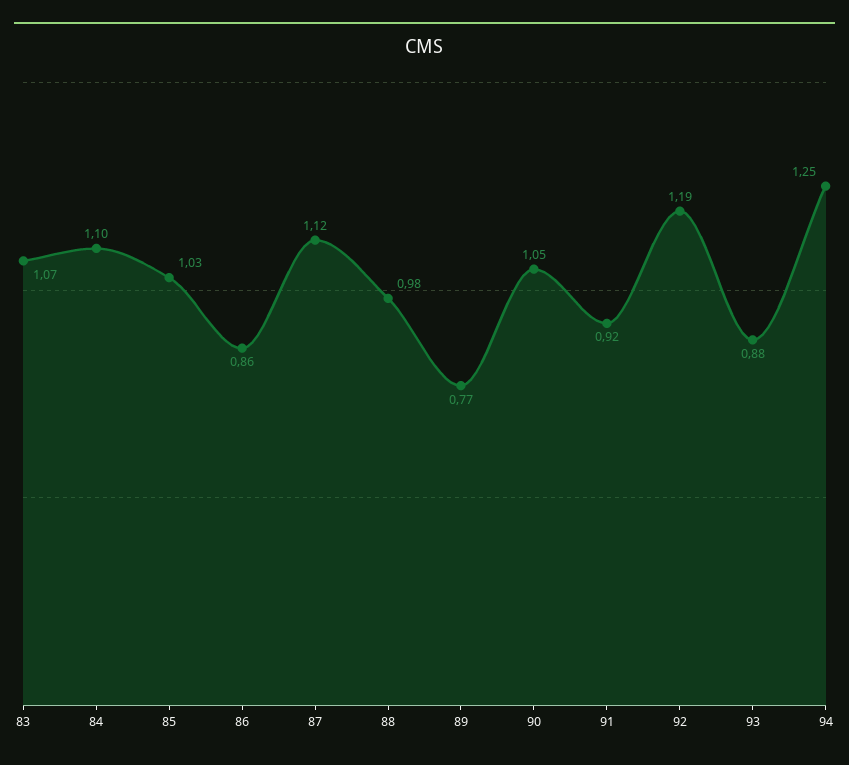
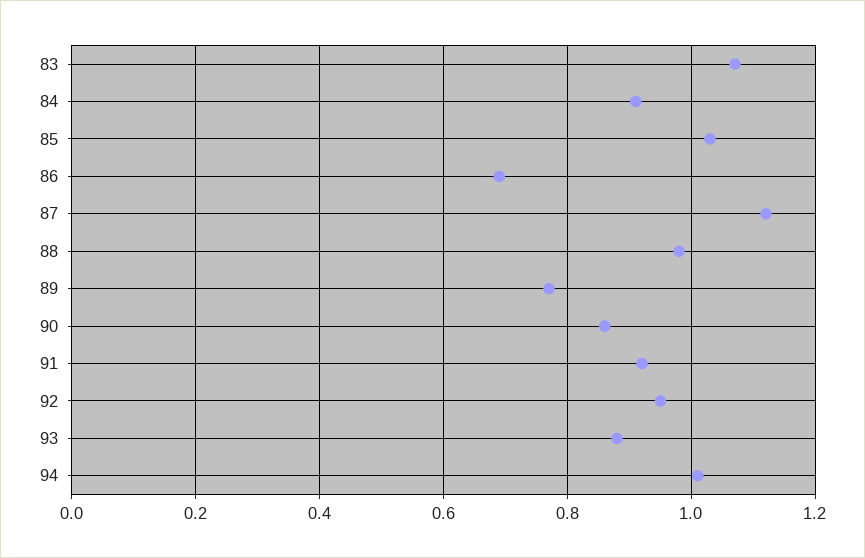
84: 1.1 -> 0.9
86: 0.86 -> 0.7
90: 1.05 -> 0.85
92: 1.19 -> 0.95
94: 1.25 -> 1

